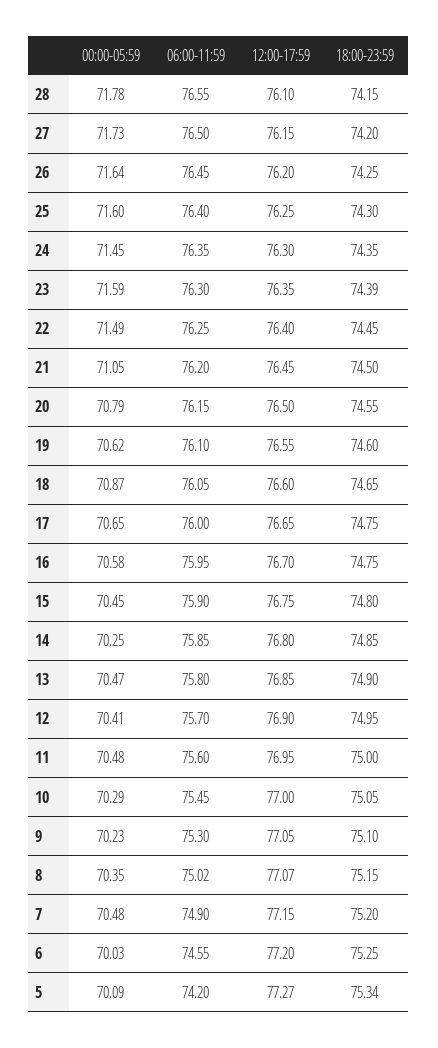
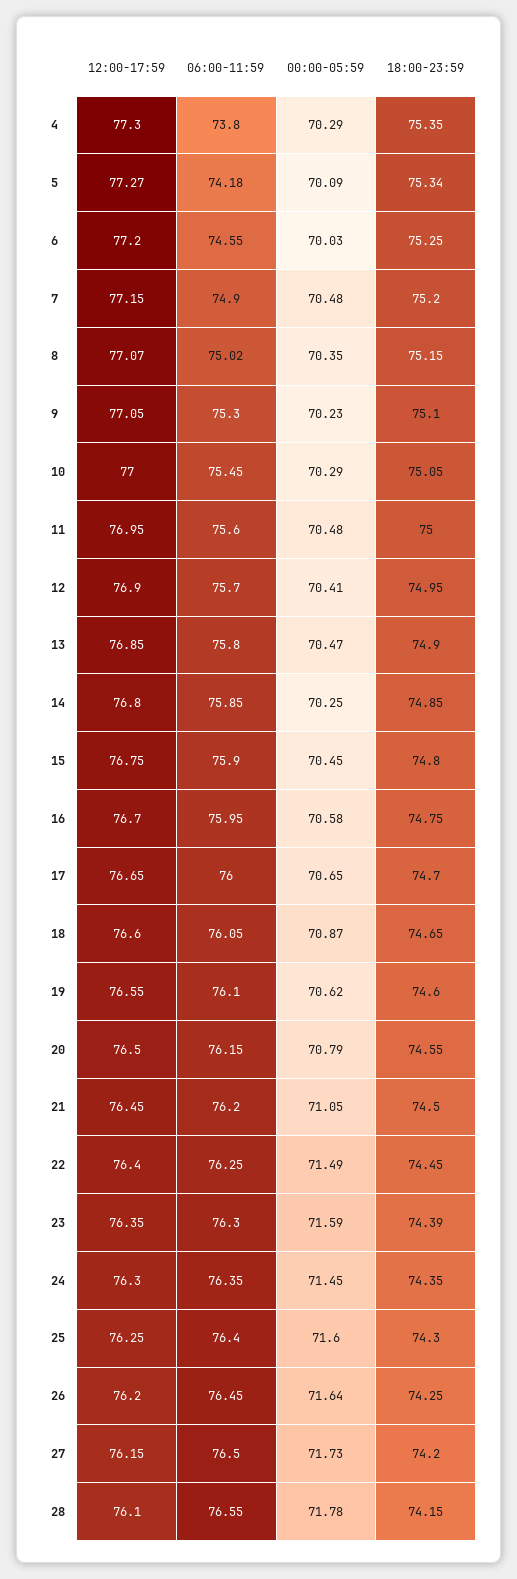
18:00-23:59, 17: 74.75 -> 74.7
06:00-11:59, 5: 74.2 -> 74.18
12:00-17:59, 4: none -> 77.3
06:00-11:59, 4: none -> 73.8
00:00-05:59, 4: none -> 70.29
18:00-23:59, 4: none -> 75.35

